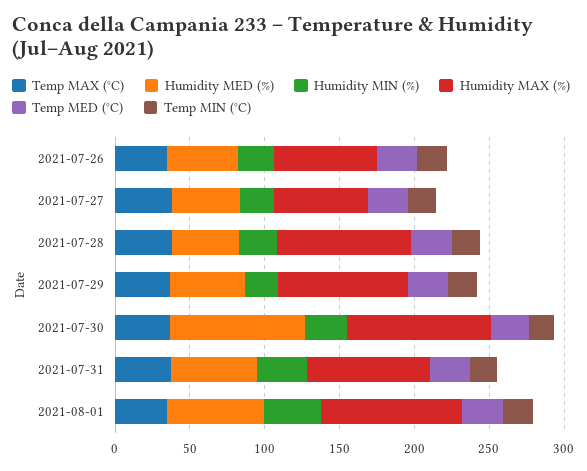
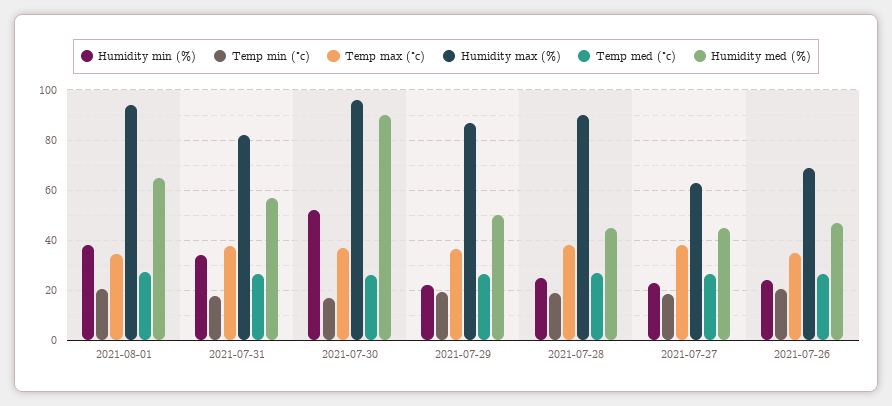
Humidity MIN (%), 2021-07-30: 30 -> 52.5

